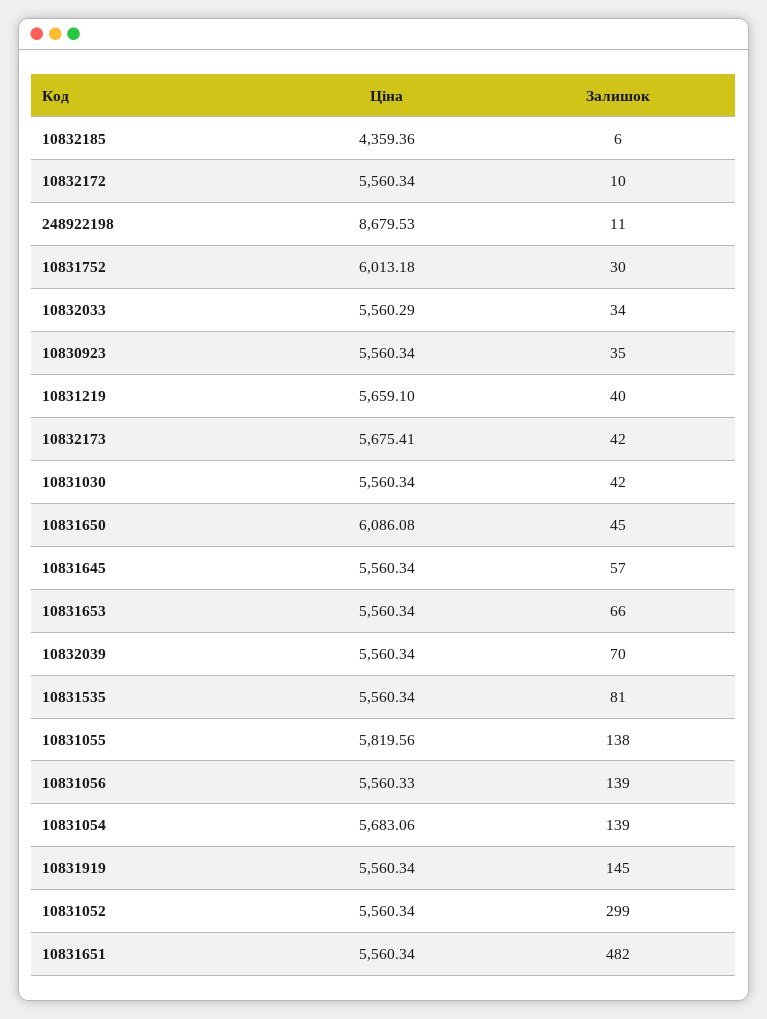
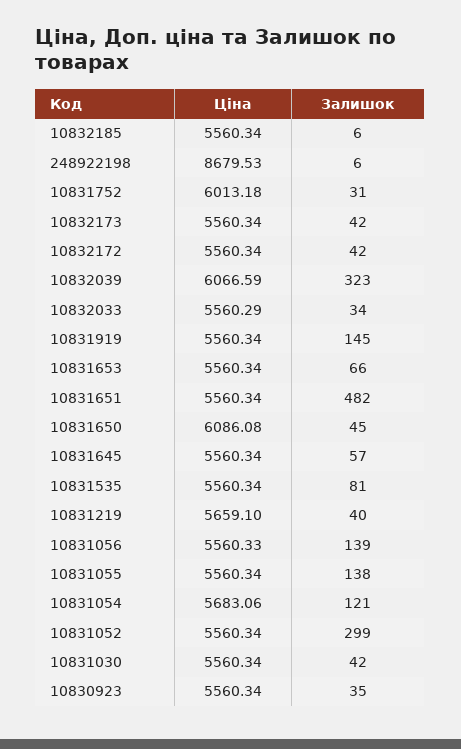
Ціна, 10832185: 4359.36 -> 5560.34
Залишок, 10832172: 10 -> 42
Залишок, 248922198: 11 -> 6
Залишок, 10831752: 30 -> 31
Ціна, 10832173: 5675.41 -> 5560.34
Ціна, 10832039: 5560.34 -> 6066.59
Залишок, 10832039: 70 -> 323
Ціна, 10831055: 5819.56 -> 5560.34
Залишок, 10831054: 139 -> 121

